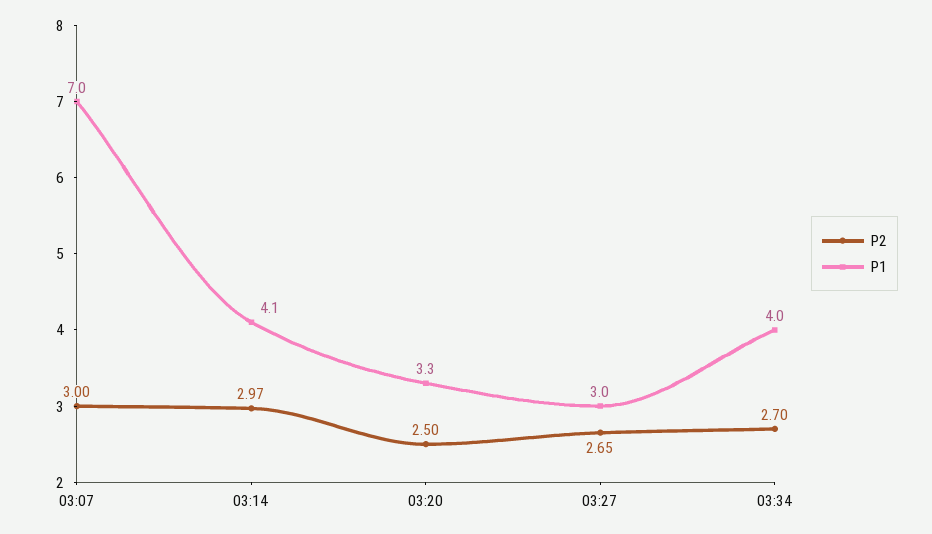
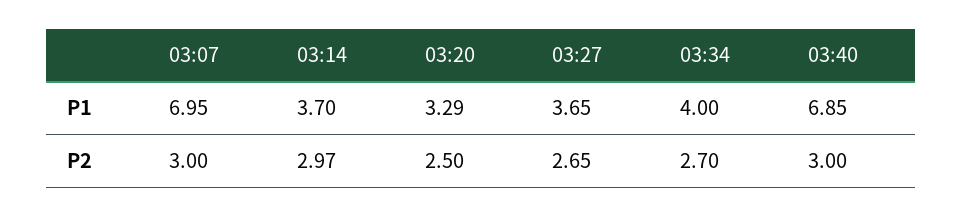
P1, 03:14: 4.1 -> 3.7
P1, 03:27: 3 -> 3.65
P1, 03:40: none -> 6.85
P2, 03:40: none -> 3

